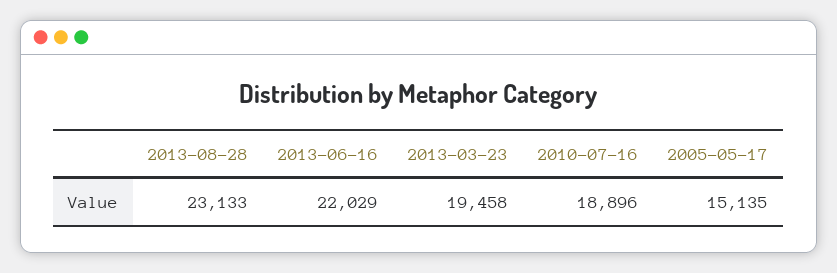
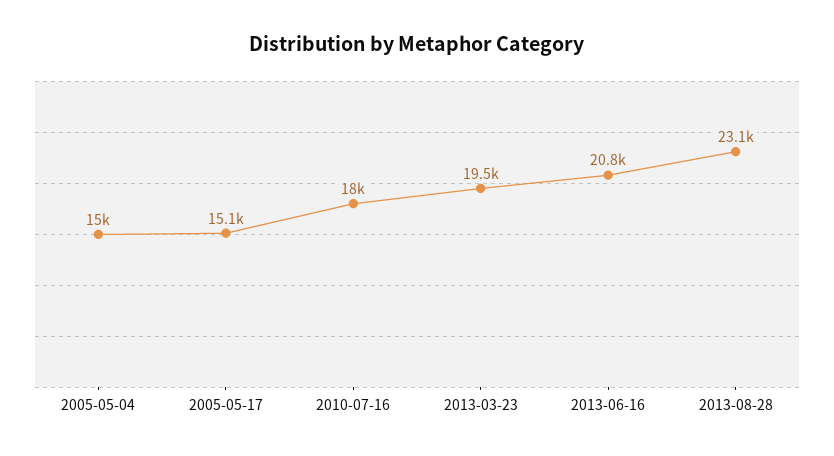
2013-06-16: 22029 -> 20800
2010-07-16: 18896 -> 18000
2005-05-04: none -> 15000

